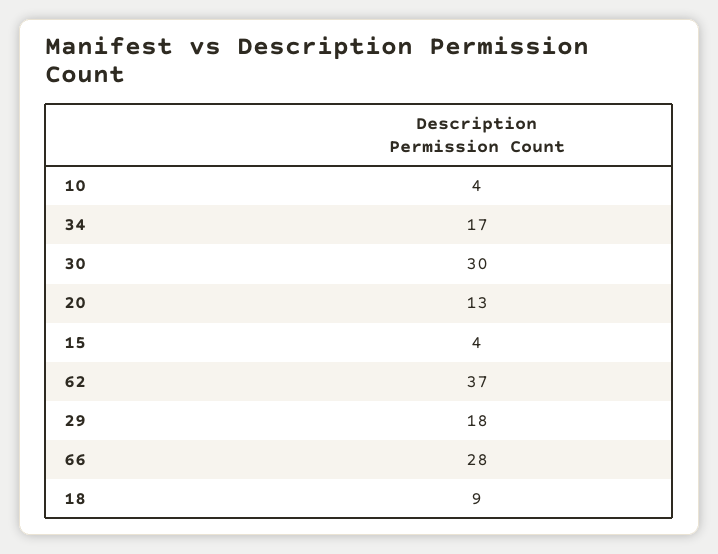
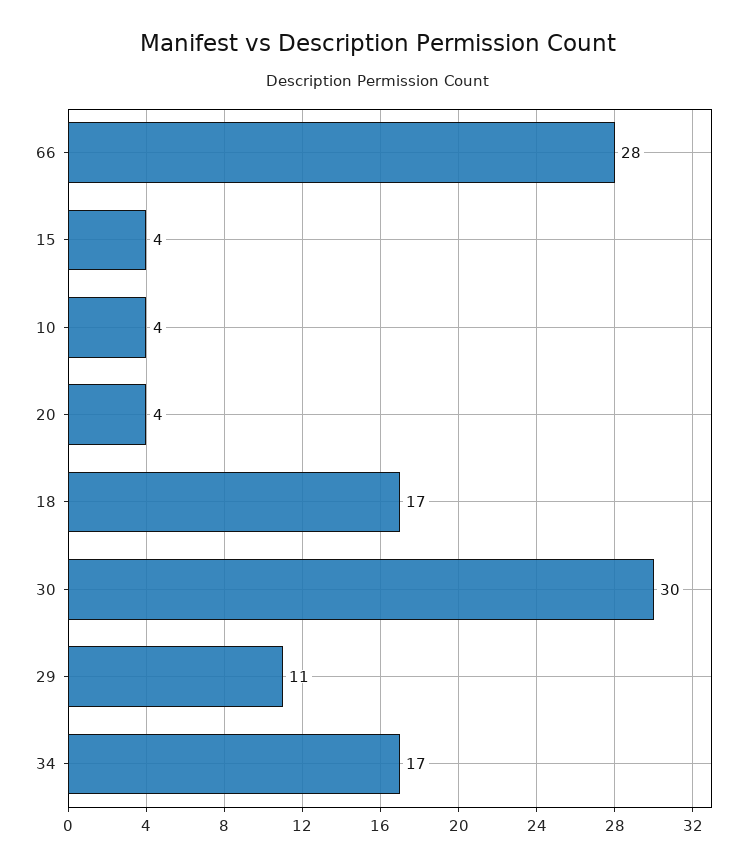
20: 13 -> 4
62: 37 -> none
29: 18 -> 11
18: 9 -> 17

